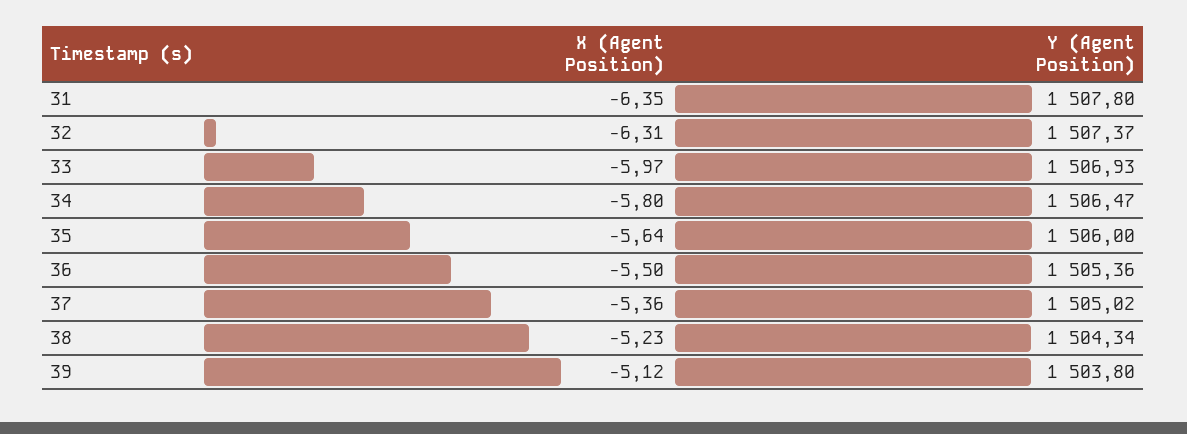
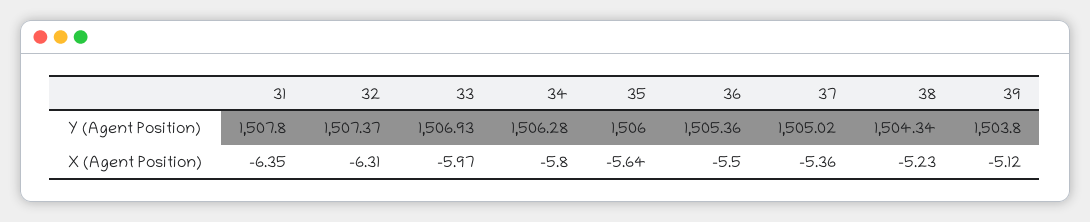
Y (Agent Position), 34: 1506.47 -> 1506.28

